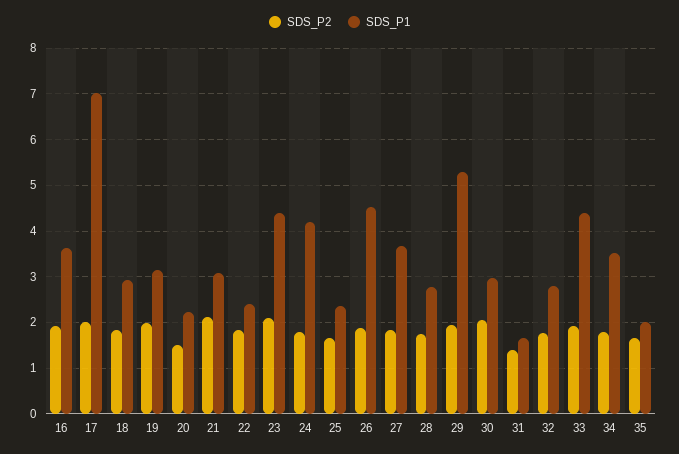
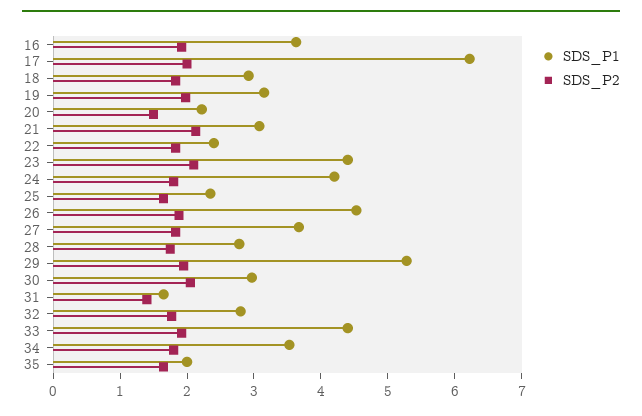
SDS_P1, 17: 7 -> 6.2

